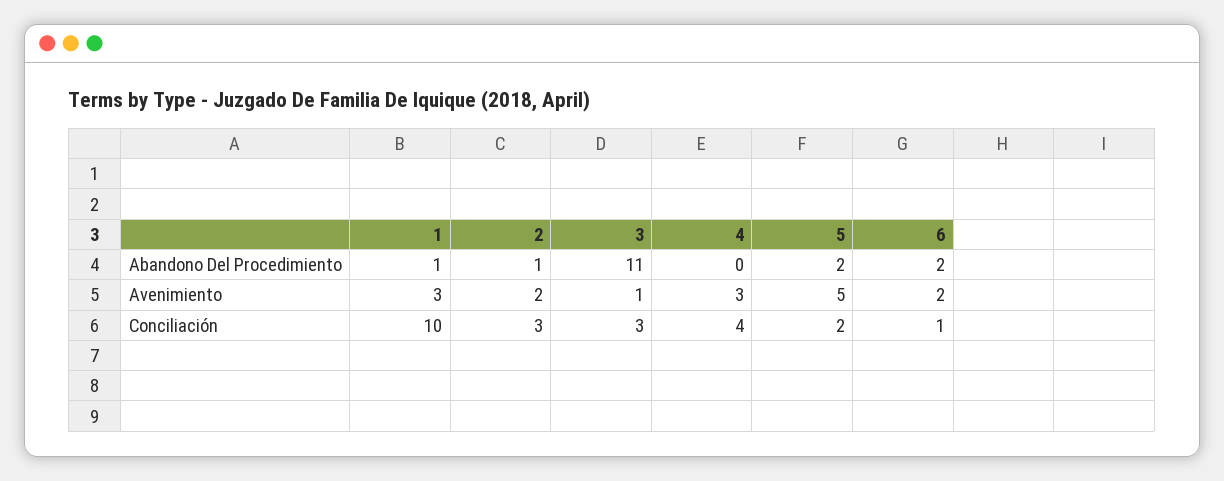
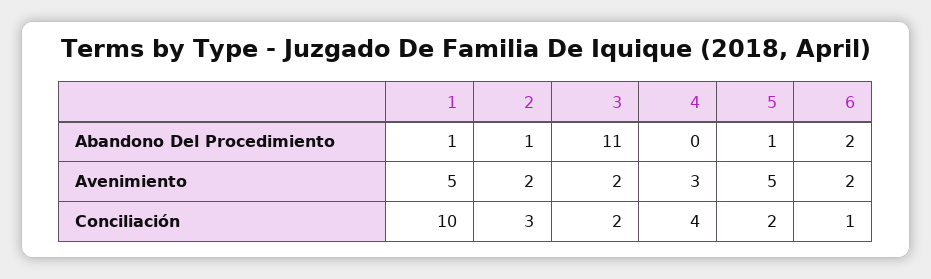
5, Abandono Del Procedimiento: 2 -> 1
1, Avenimiento: 3 -> 5
3, Avenimiento: 1 -> 2
3, Conciliación: 3 -> 2

